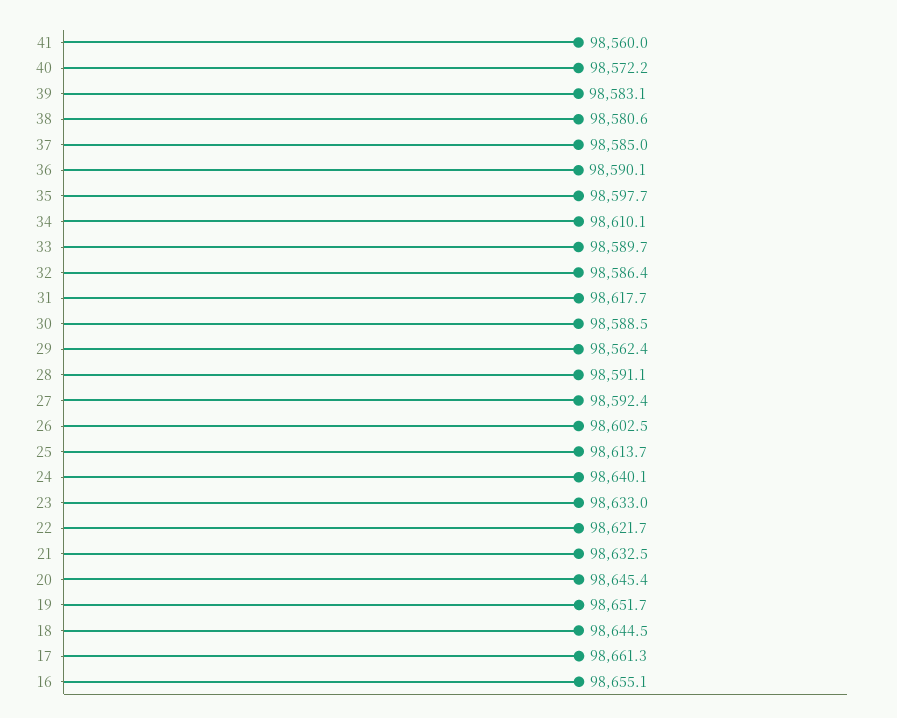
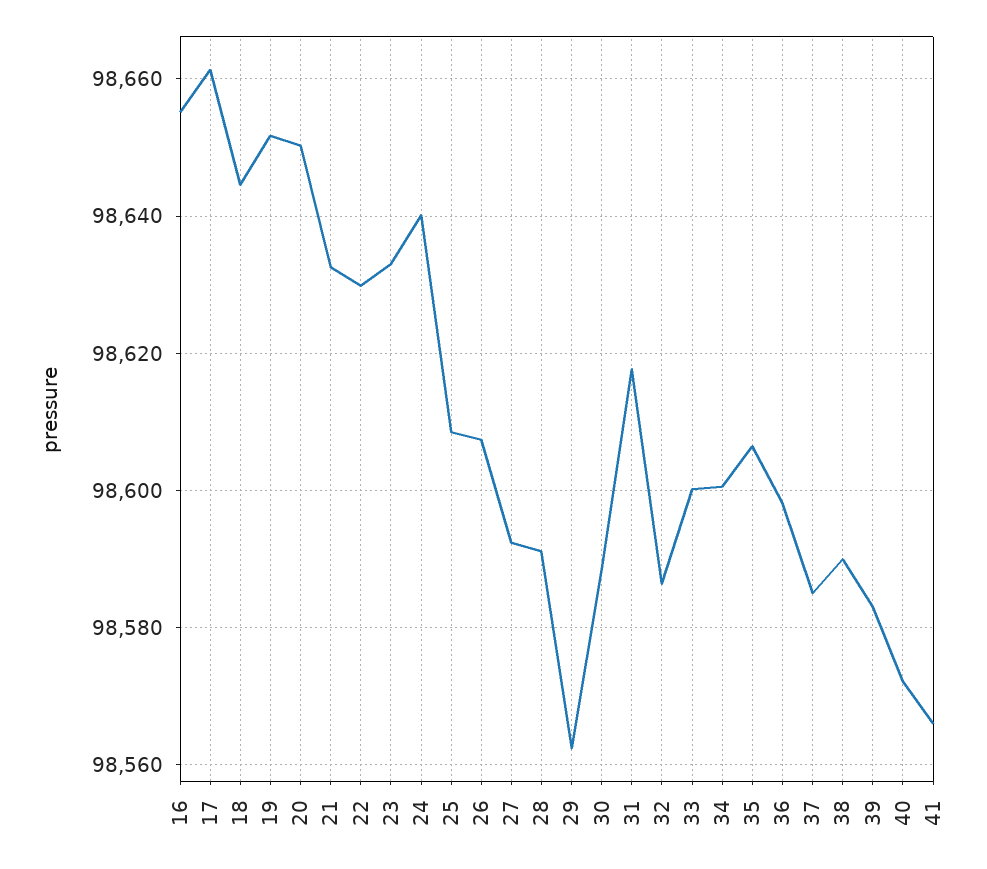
41: 98560 -> 98566
38: 98580.6 -> 98590
36: 98590.1 -> 98598
35: 98597.7 -> 98606
34: 98610.1 -> 98600
33: 98589.7 -> 98600
26: 98602.5 -> 98608
25: 98613.7 -> 98608
22: 98621.7 -> 98630
20: 98645.4 -> 98650

